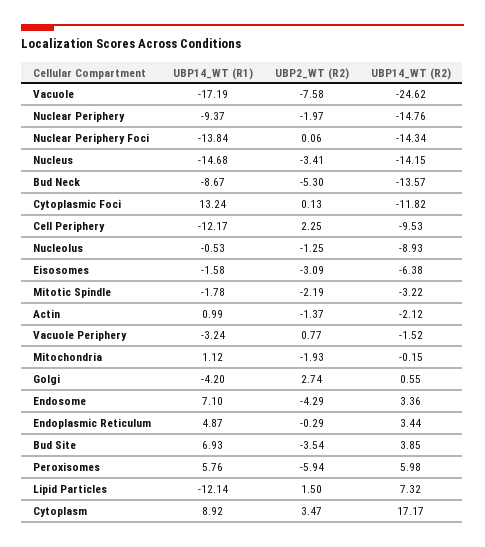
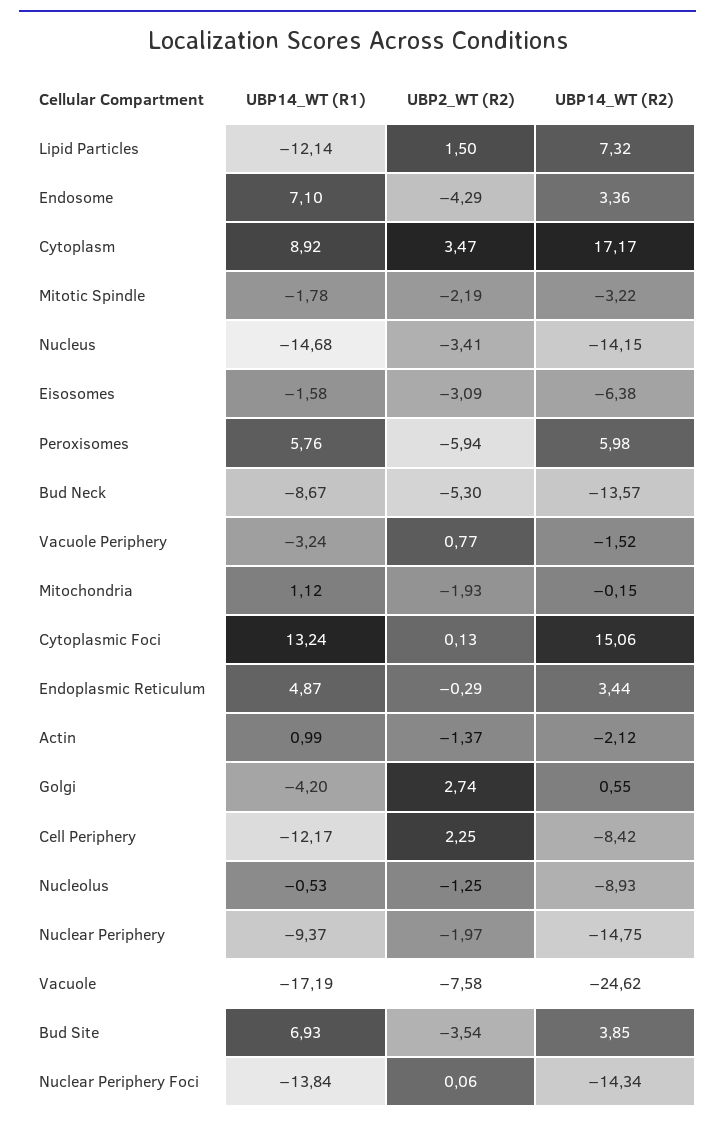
UBP14_WT (R2), Nuclear Periphery: -14.76 -> -14.75
UBP14_WT (R2), Cytoplasmic Foci: -11.82 -> 15.06
UBP14_WT (R2), Cell Periphery: -9.53 -> -8.42

